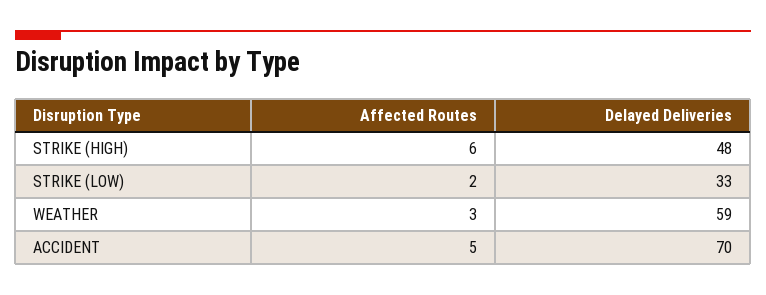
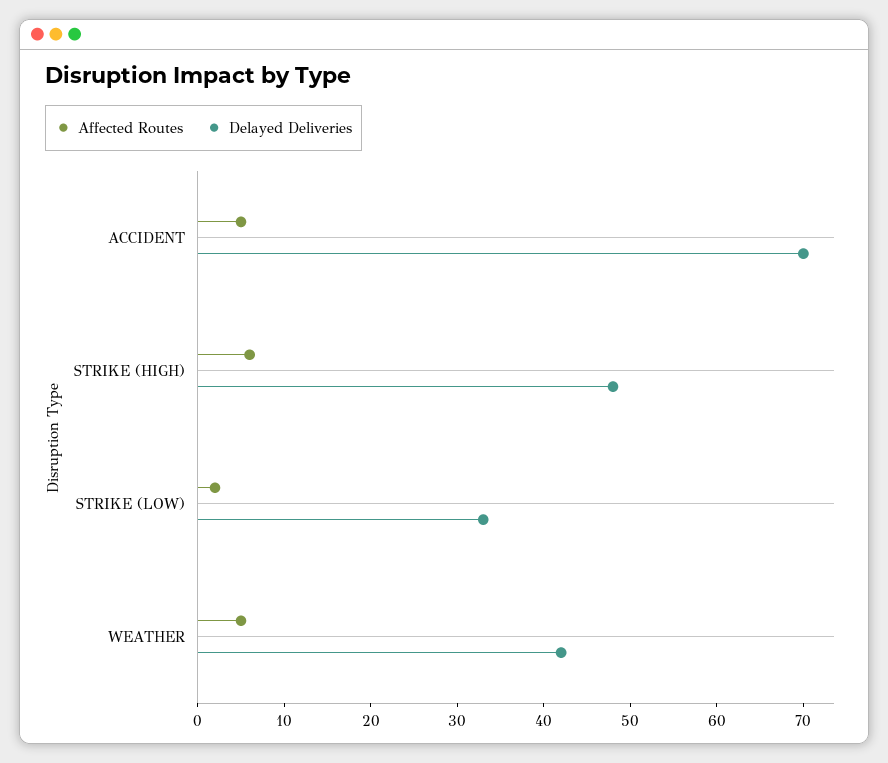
Affected Routes, WEATHER: 3 -> 5
Delayed Deliveries, WEATHER: 59 -> 42

